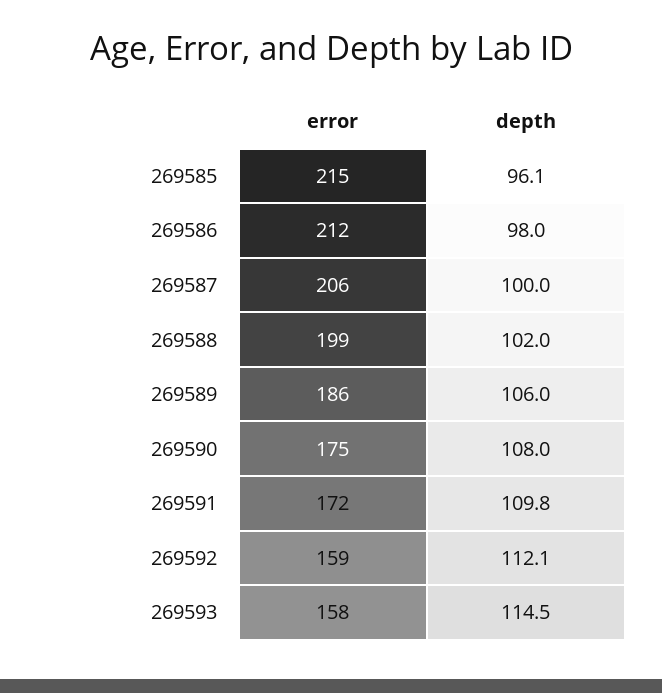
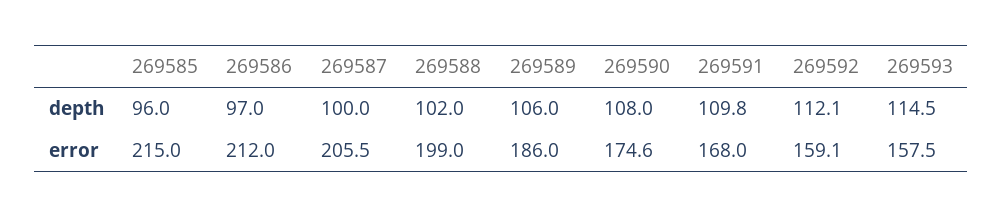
depth, 269585: 96.1 -> 96
depth, 269586: 98 -> 97
error, 269591: 172 -> 168

